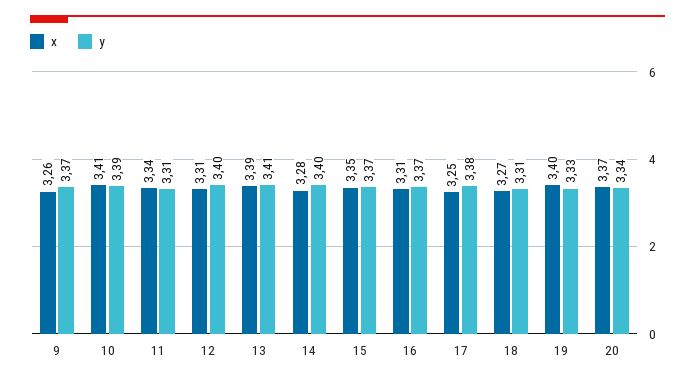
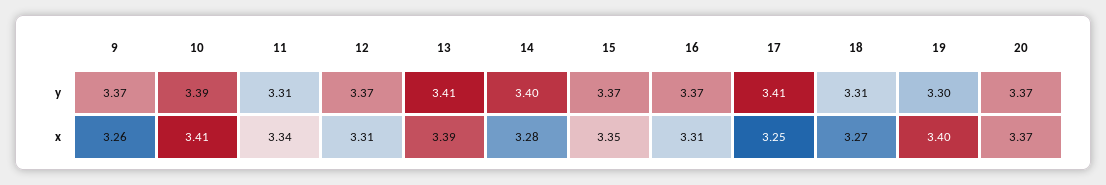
y, 12: 3.4 -> 3.37
y, 17: 3.38 -> 3.41
y, 19: 3.33 -> 3.3
y, 20: 3.34 -> 3.37

